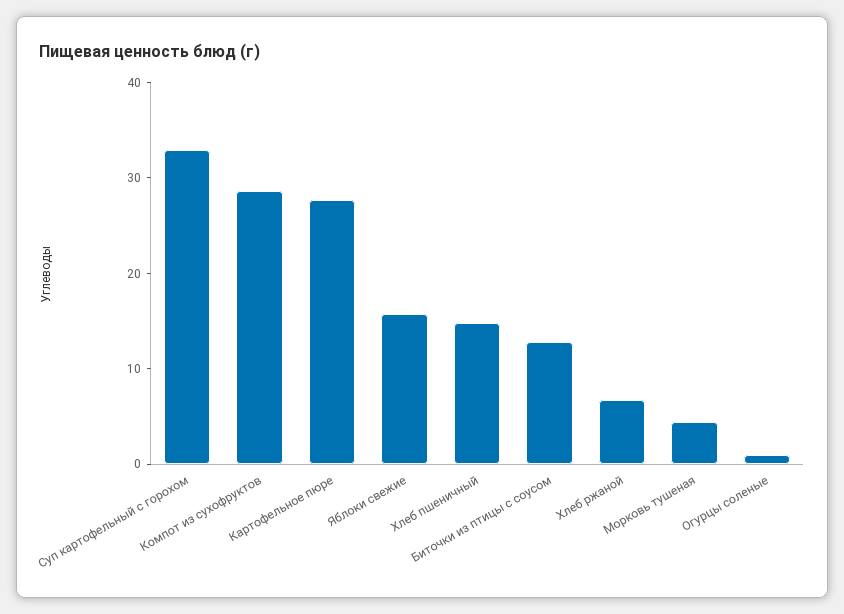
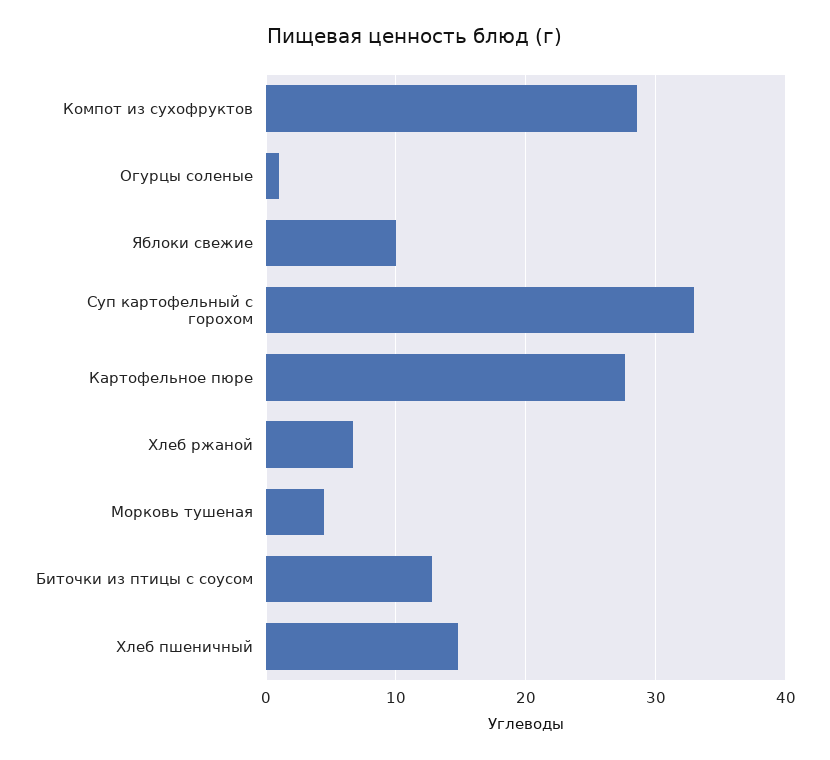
Яблоки свежие: 16 -> 10

